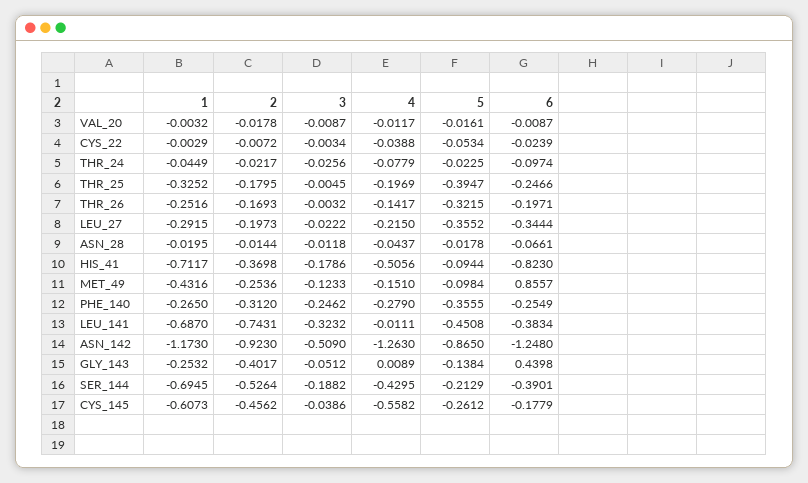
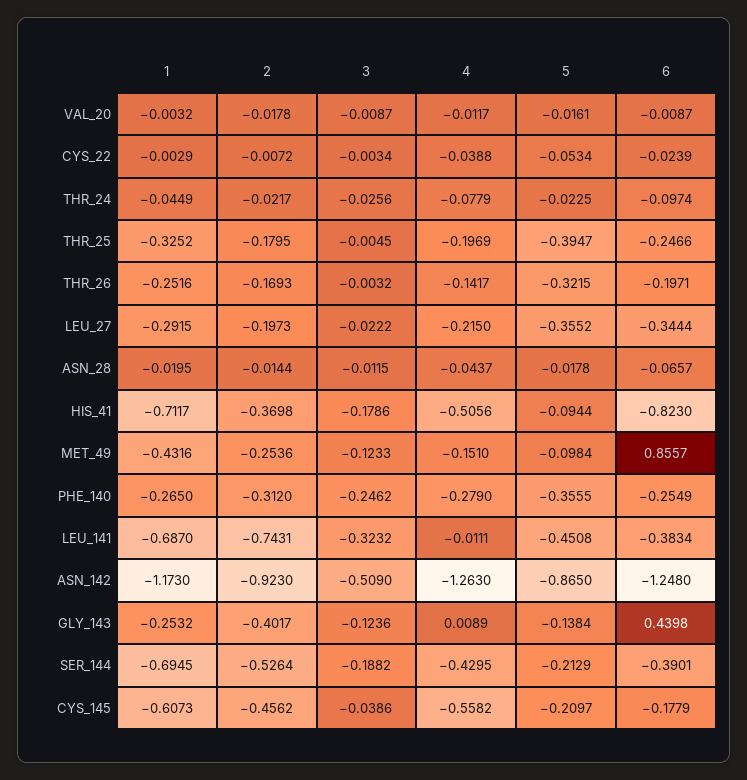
3, ASN_28: -0.0118 -> -0.0115
6, ASN_28: -0.0661 -> -0.0657
3, GLY_143: -0.0512 -> -0.1236
5, CYS_145: -0.2612 -> -0.2097

